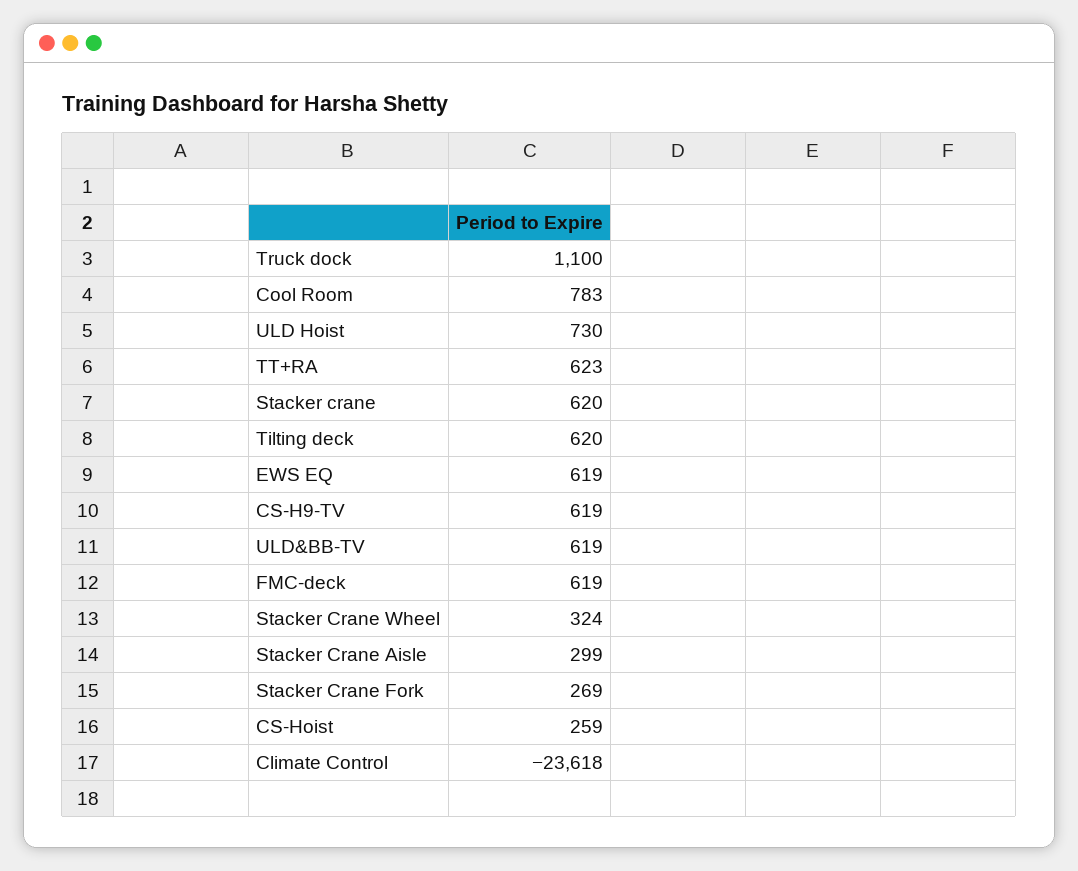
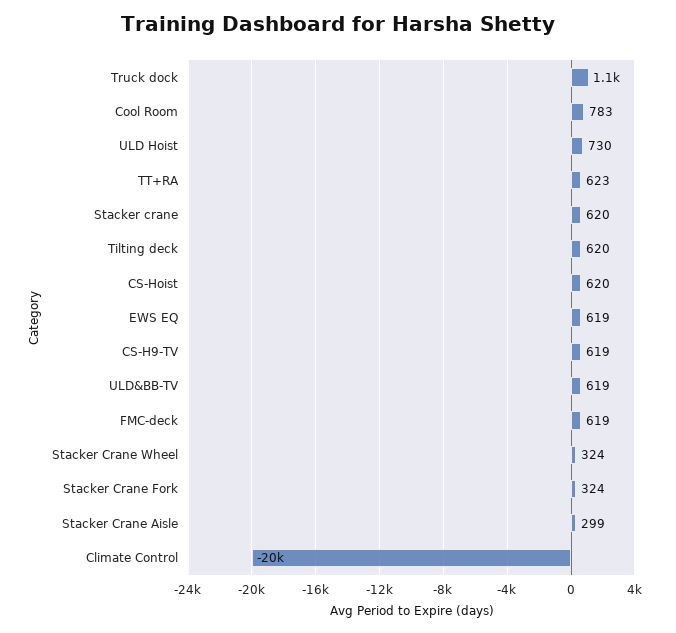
Stacker Crane Fork: 269 -> 324
CS-Hoist: 259 -> 620
Climate Control: -23618 -> -20000

